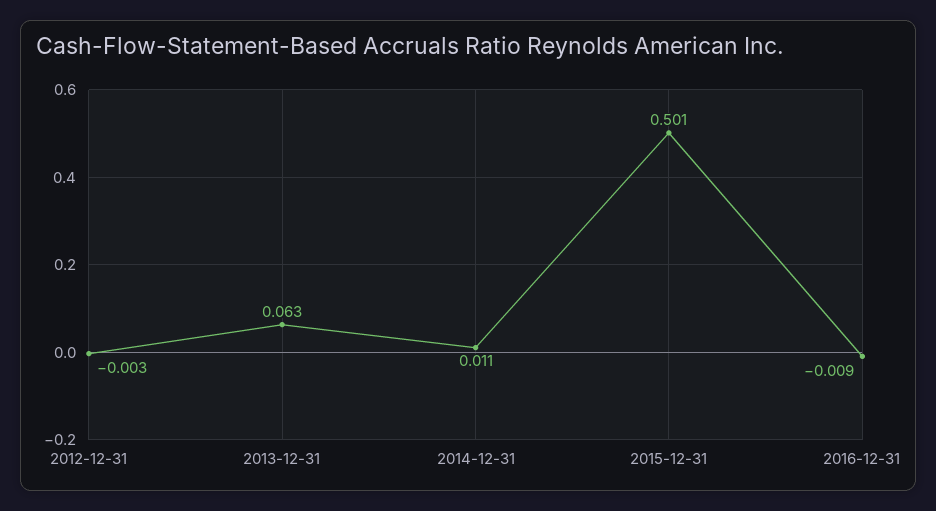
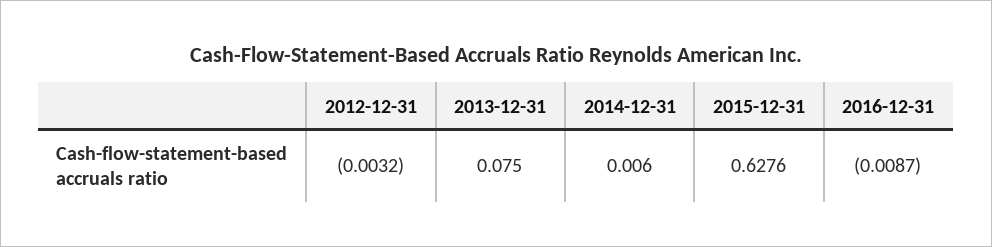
2013-12-31: 0.063 -> 0.075
2014-12-31: 0.011 -> 0.006
2015-12-31: 0.501 -> 0.6276

